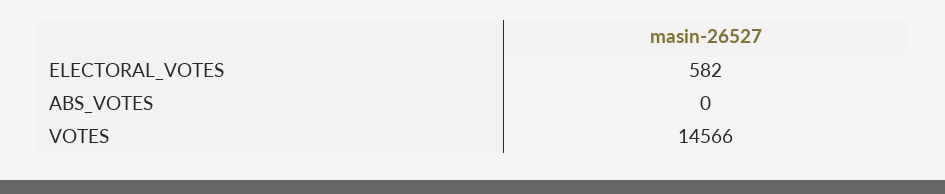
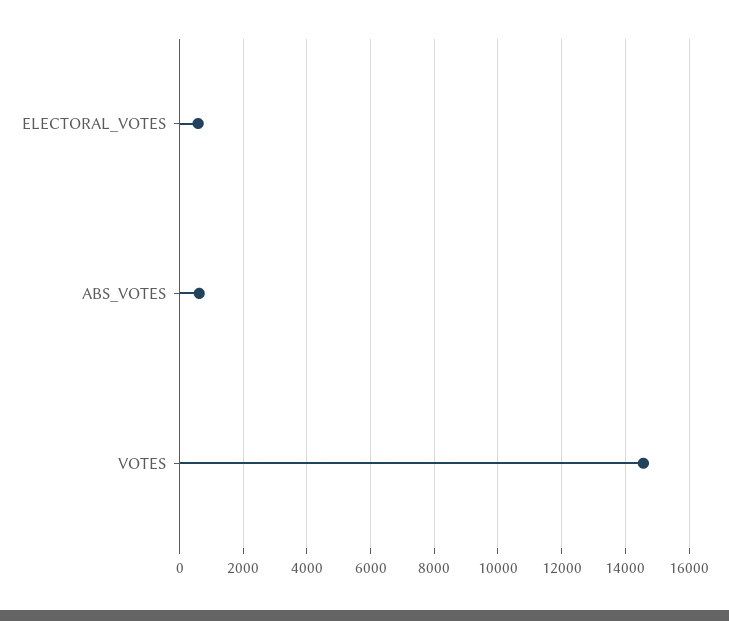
ABS_VOTES: 0 -> 600

